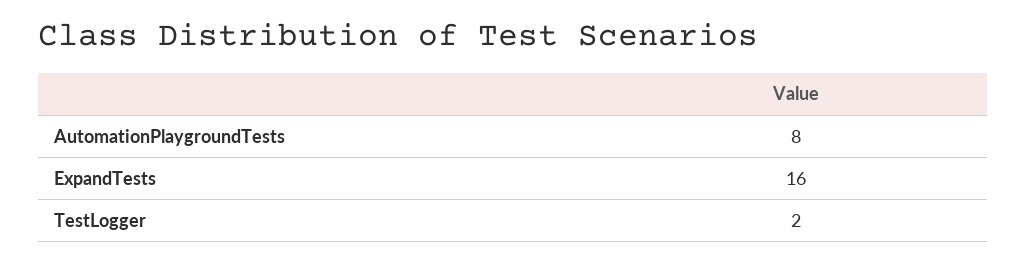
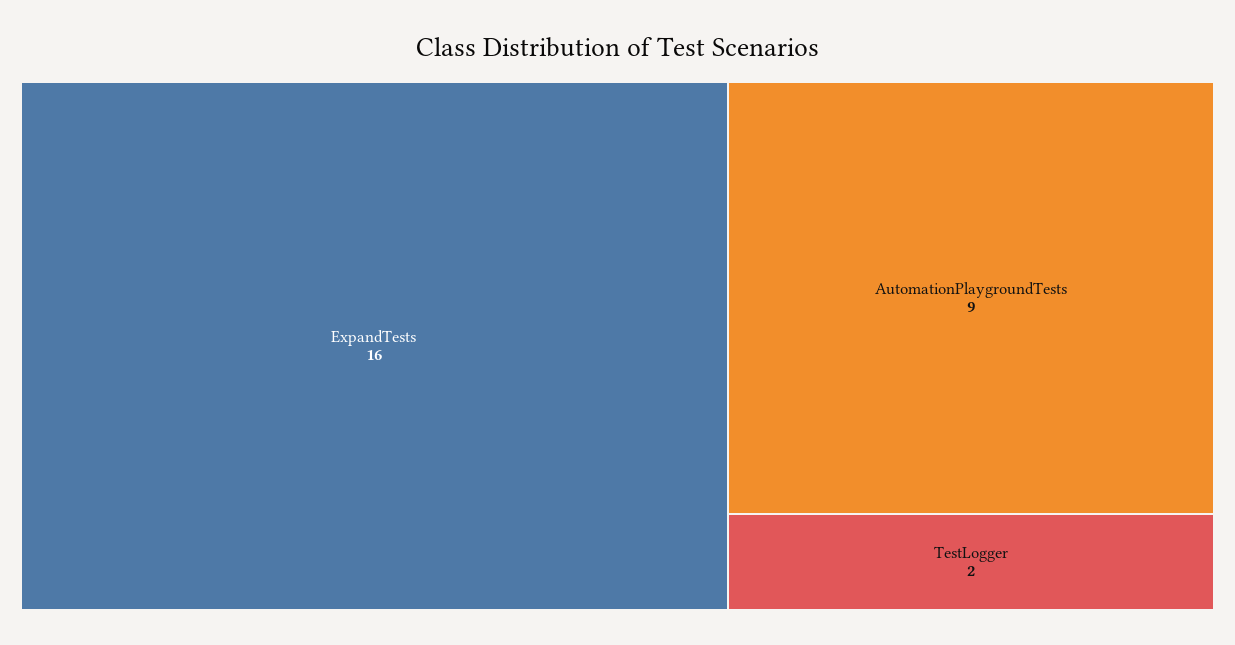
AutomationPlaygroundTests: 8 -> 9

